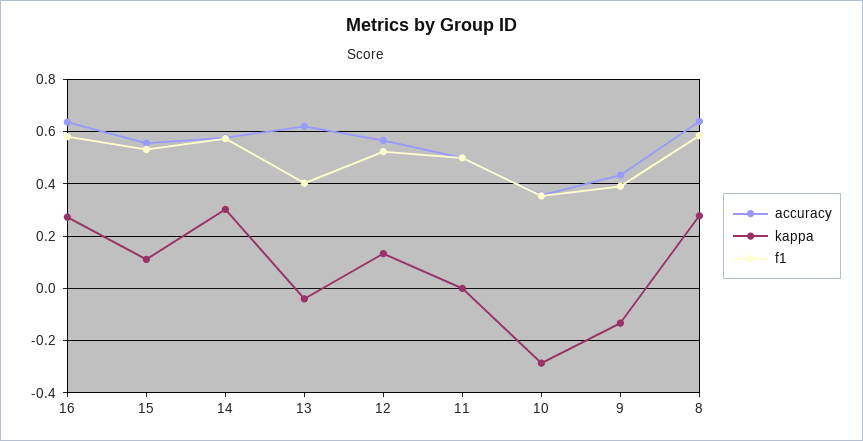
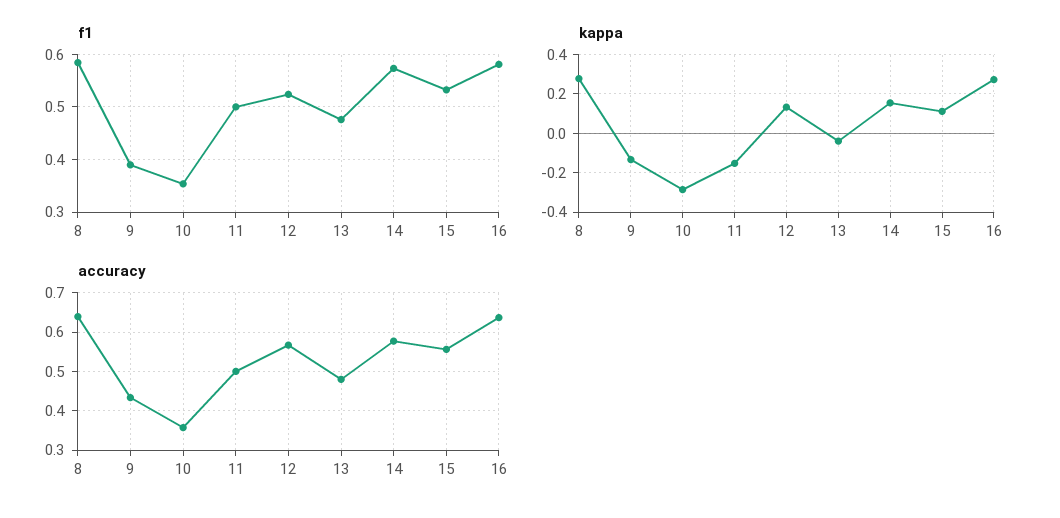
kappa, 14: 0.3 -> 0.15
accuracy, 13: 0.625 -> 0.48
f1, 13: 0.4 -> 0.48
kappa, 11: 0 -> -0.15

